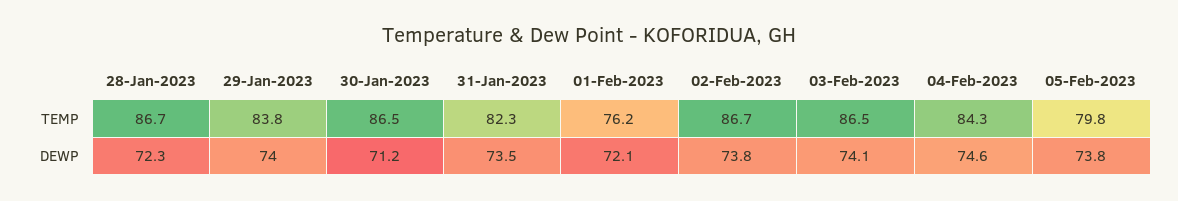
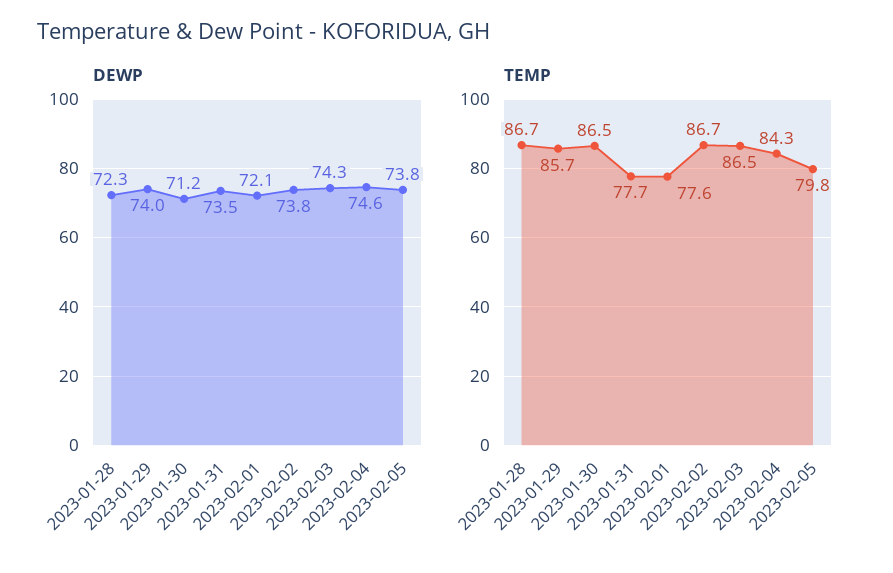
TEMP, 29-Jan-2023: 83.8 -> 85.7
TEMP, 31-Jan-2023: 82.3 -> 77.7
TEMP, 01-Feb-2023: 76.2 -> 77.6
DEWP, 03-Feb-2023: 74.1 -> 74.3

